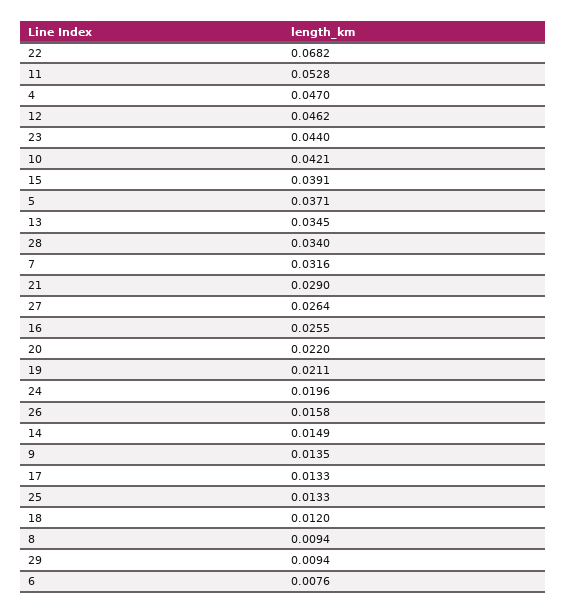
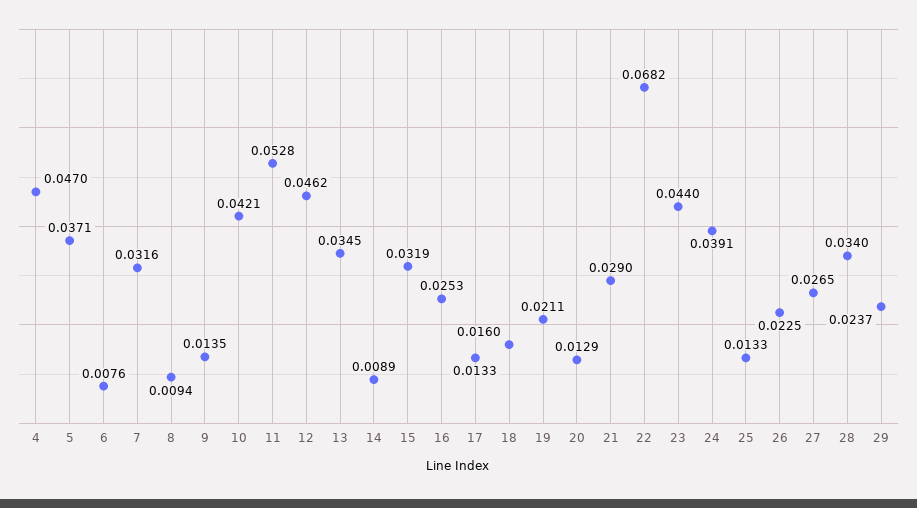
15: 0.0391 -> 0.0319
27: 0.0264 -> 0.0265
16: 0.0255 -> 0.0253
20: 0.022 -> 0.0129
24: 0.0196 -> 0.0391
26: 0.0158 -> 0.0225
14: 0.0149 -> 0.0089
18: 0.012 -> 0.016
29: 0.0094 -> 0.0237

